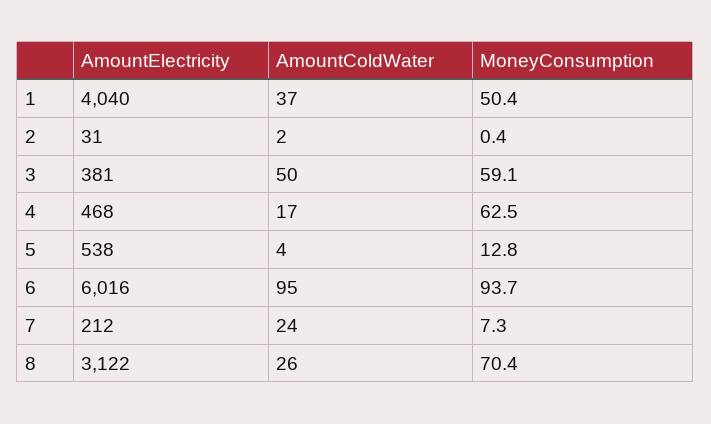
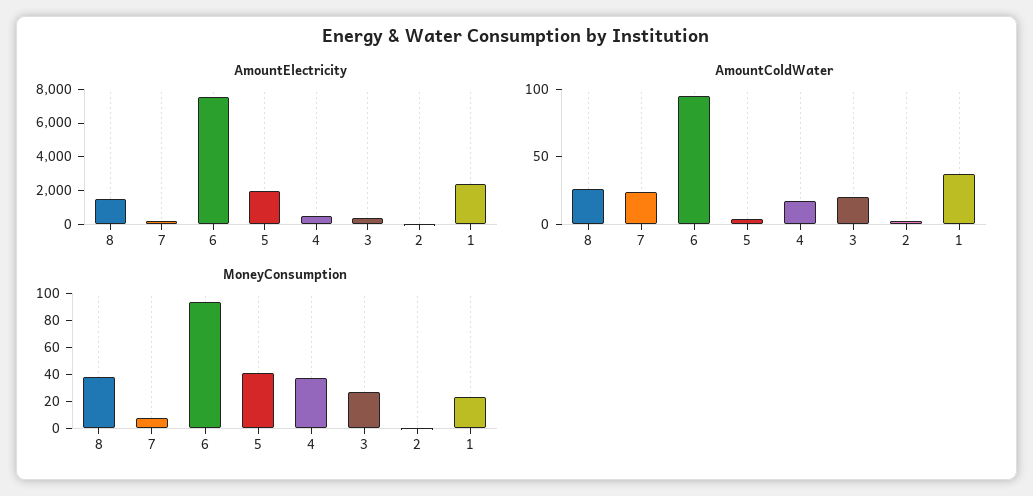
AmountElectricity, 1: 4040 -> 2500
MoneyConsumption, 1: 50.4 -> 20
AmountColdWater, 3: 50 -> 20
MoneyConsumption, 3: 59.1 -> 30
MoneyConsumption, 4: 62.5 -> 40
AmountElectricity, 5: 538 -> 2000
MoneyConsumption, 5: 12.8 -> 40
AmountElectricity, 6: 6016 -> 7500
AmountElectricity, 8: 3122 -> 1500
MoneyConsumption, 8: 70.4 -> 40

